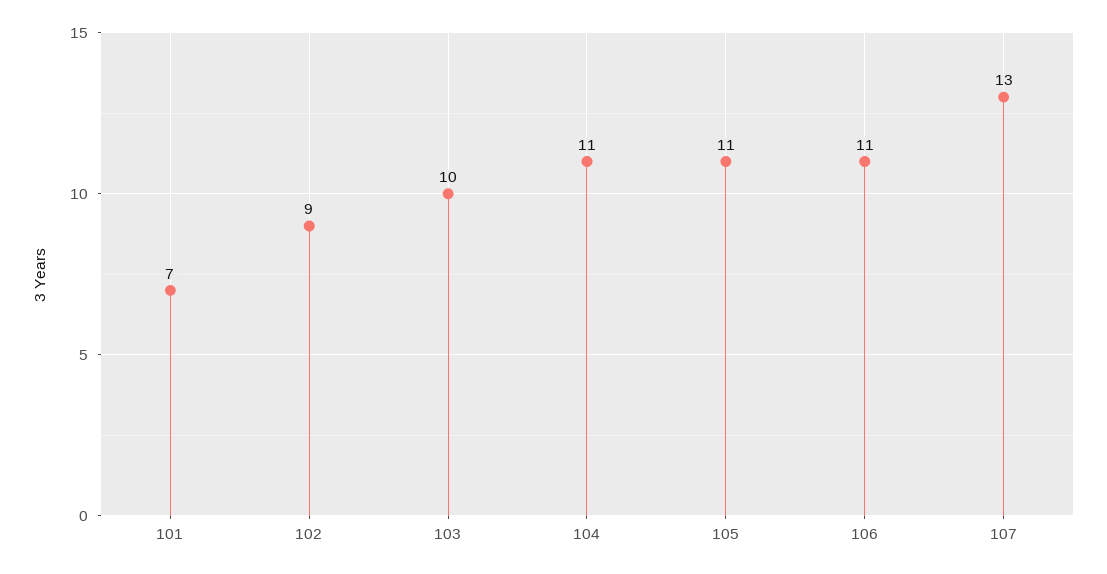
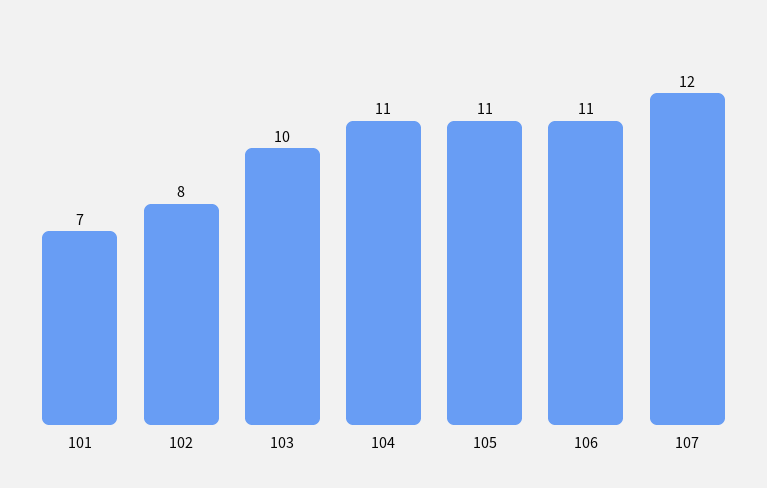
102: 9 -> 8
107: 13 -> 12

